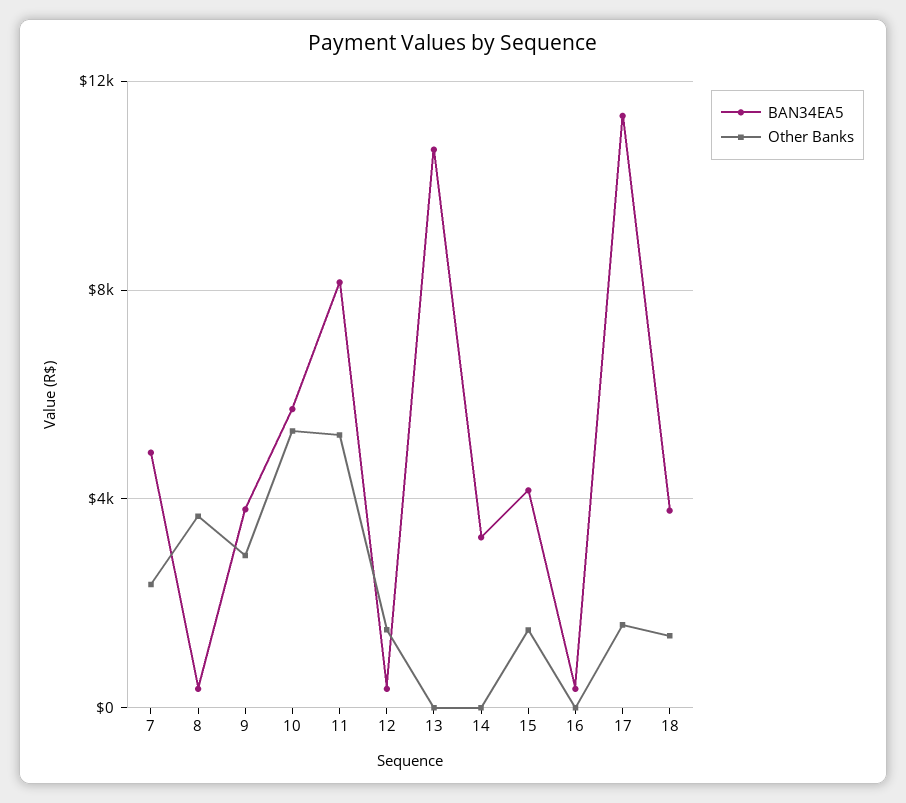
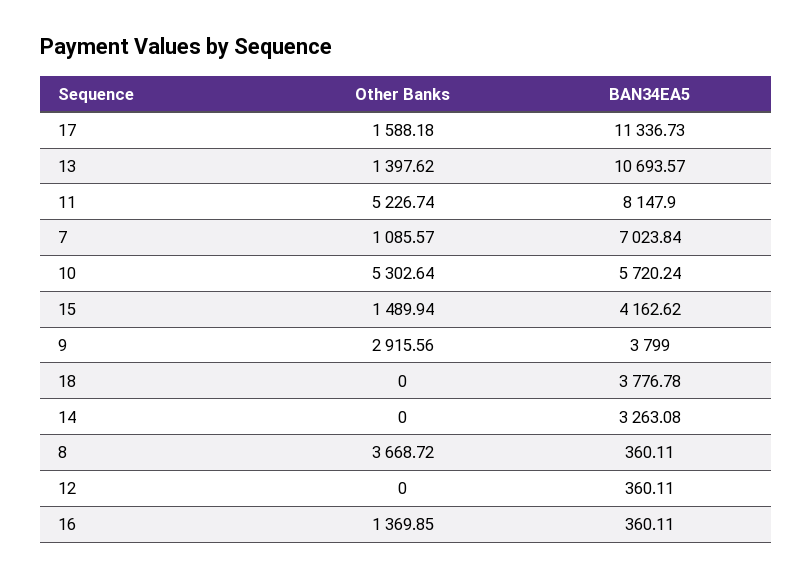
BAN34EA5, 7: 5000 -> 7023.84
Other Banks, 7: 2500 -> 1085.57
Other Banks, 12: 1500 -> 0
Other Banks, 13: 0 -> 1397.62
Other Banks, 16: 0 -> 1369.85
Other Banks, 18: 1500 -> 0

